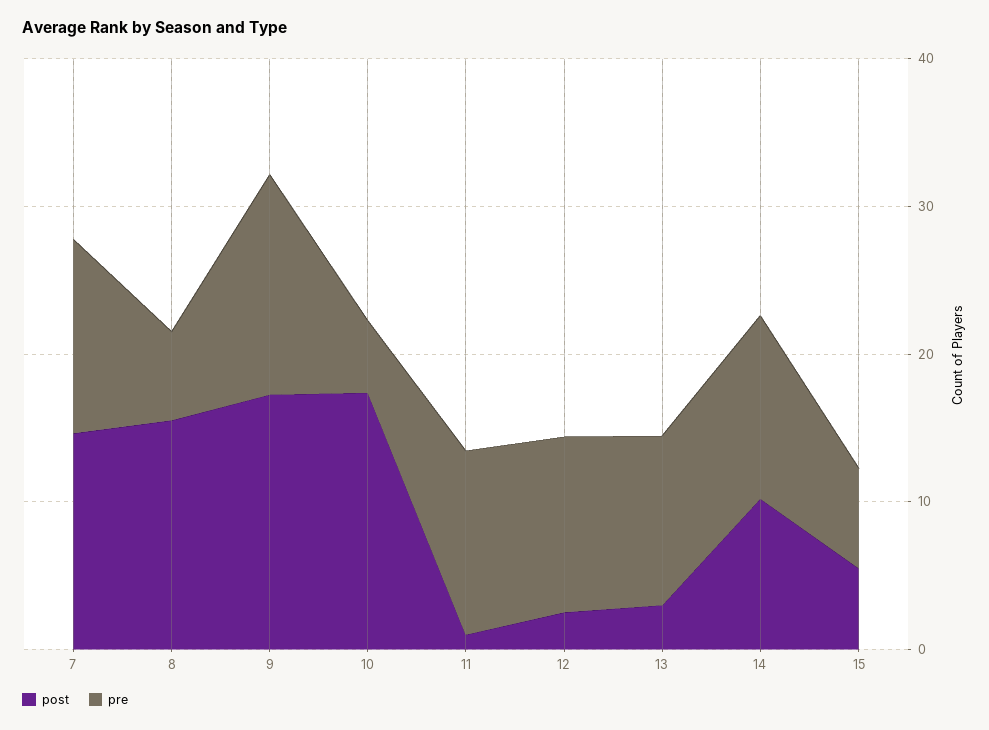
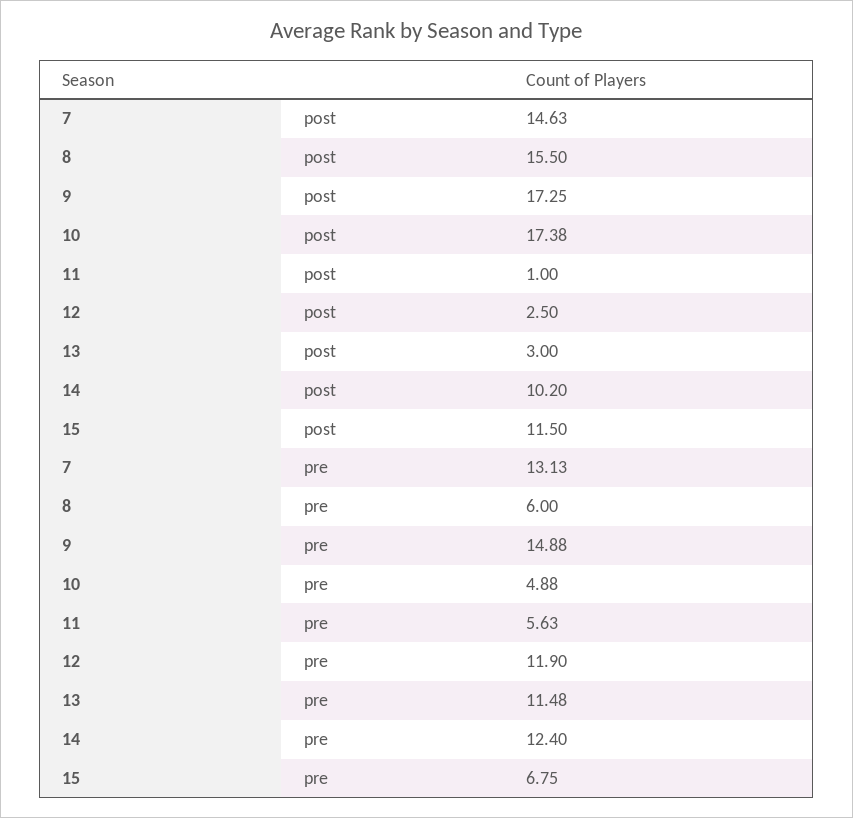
pre, 11: 12 -> 5.63
post, 15: 6 -> 11.5

